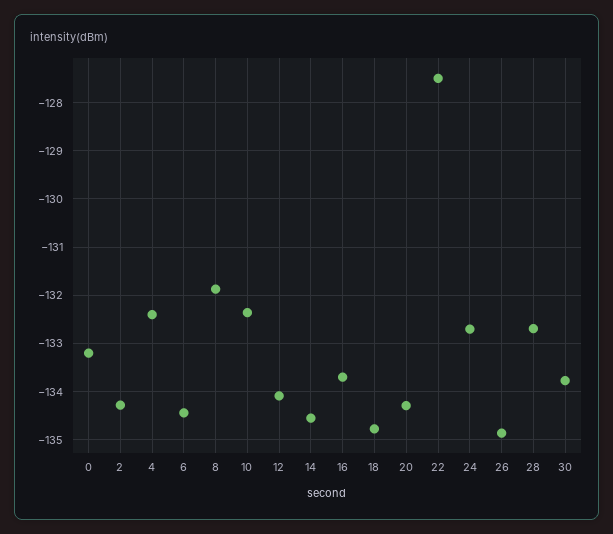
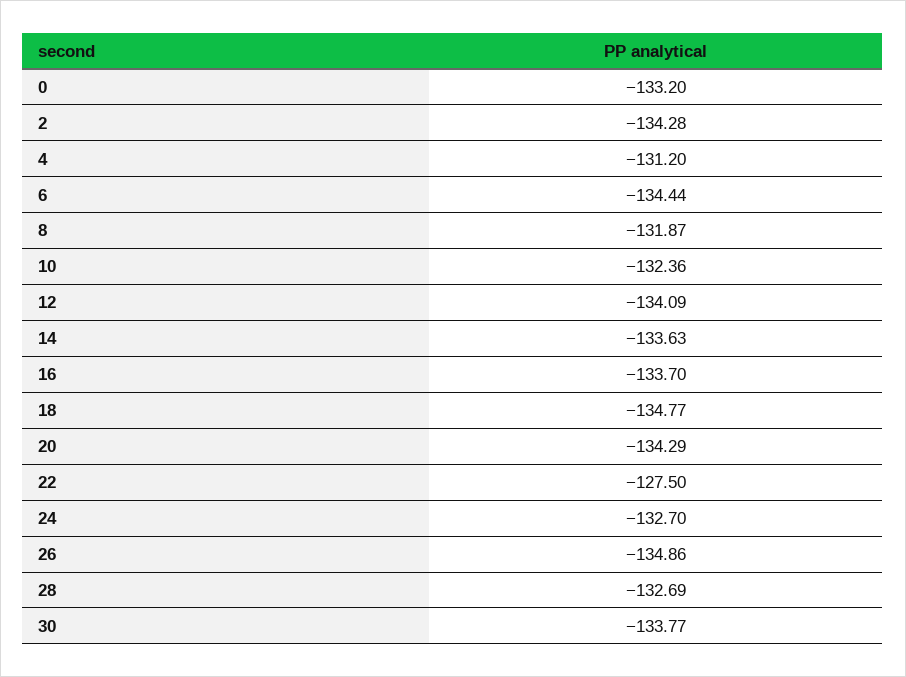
4: -132.4 -> -131.2
14: -134.6 -> -133.63

